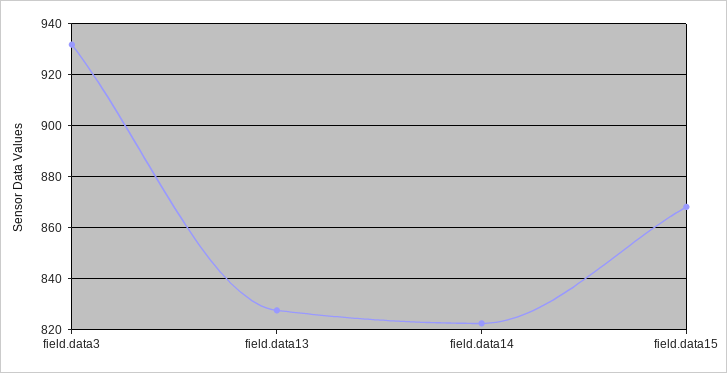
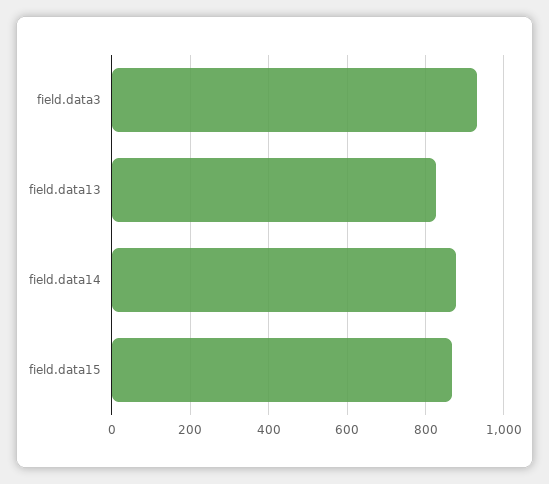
field.data14: 822.5 -> 880

